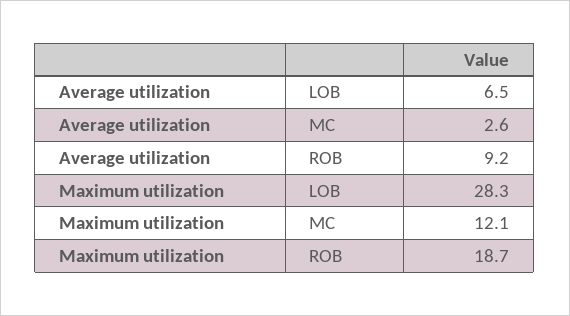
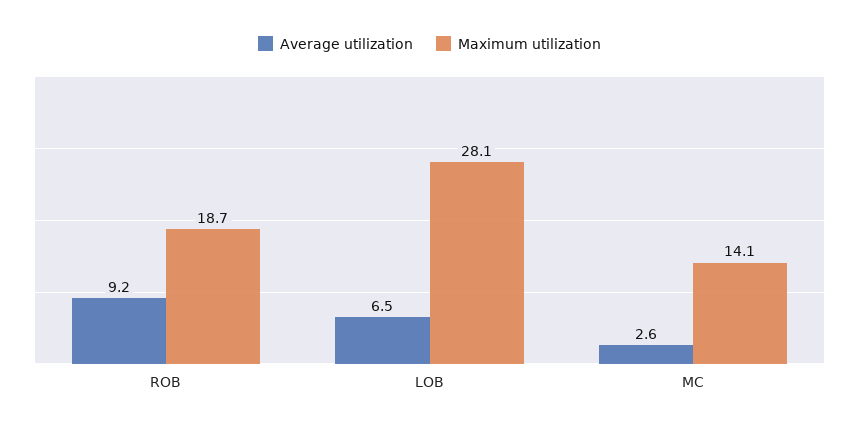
Maximum utilization, LOB: 28.3 -> 28.1
Maximum utilization, MC: 12.1 -> 14.1

